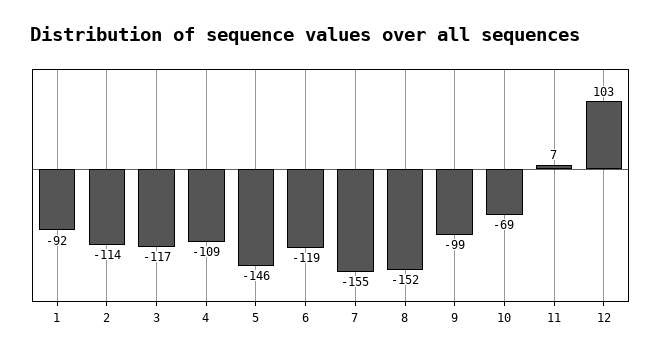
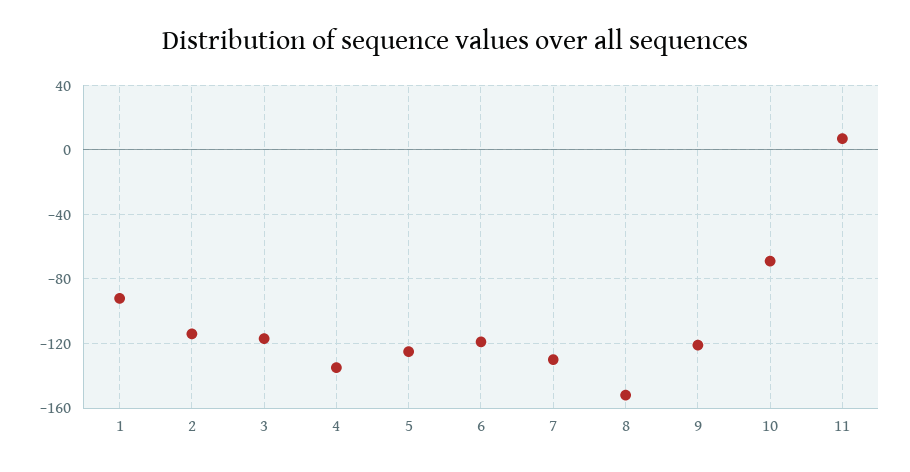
4: -109 -> -135
5: -146 -> -125
7: -155 -> -130
9: -99 -> -120
12: 103 -> none

